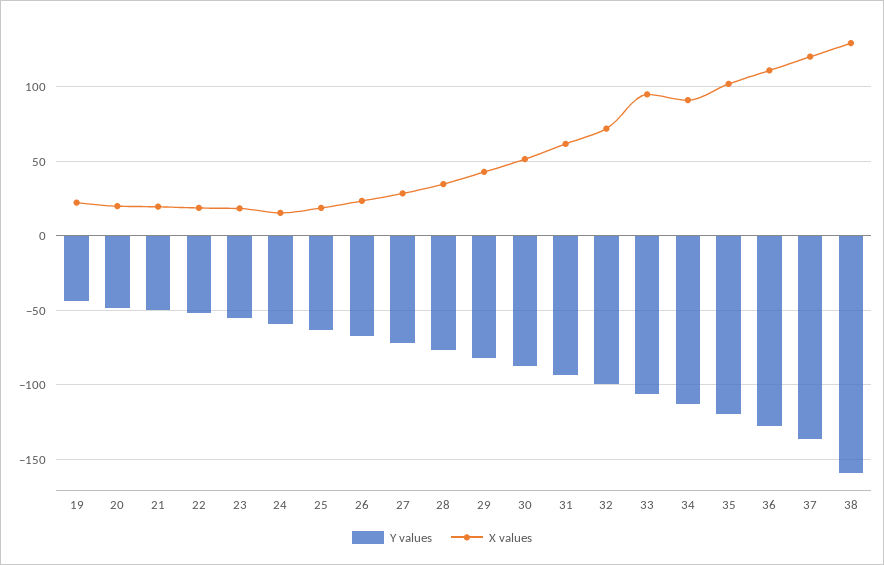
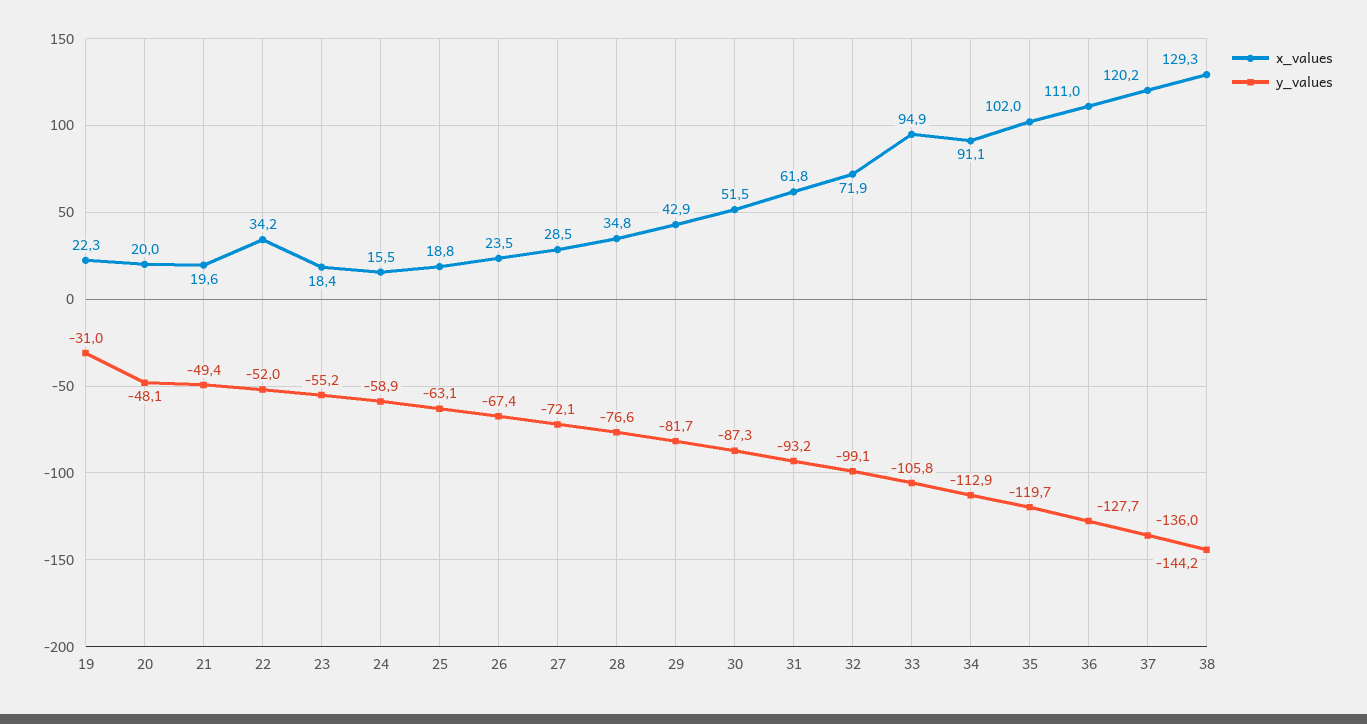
Y values, 19: -45 -> -31
X values, 22: 20 -> 34.2
Y values, 38: -160 -> -144.2

